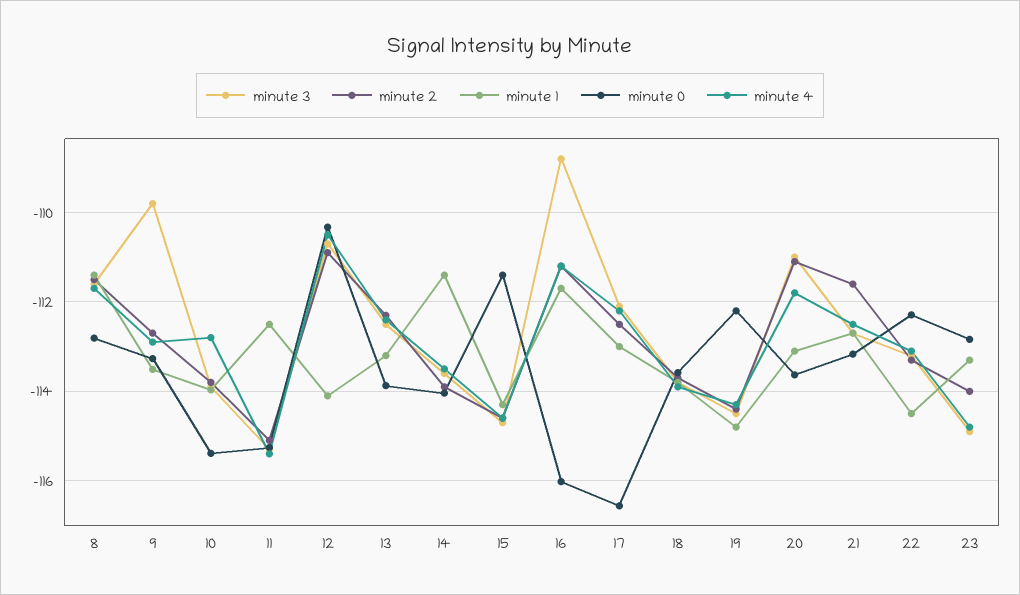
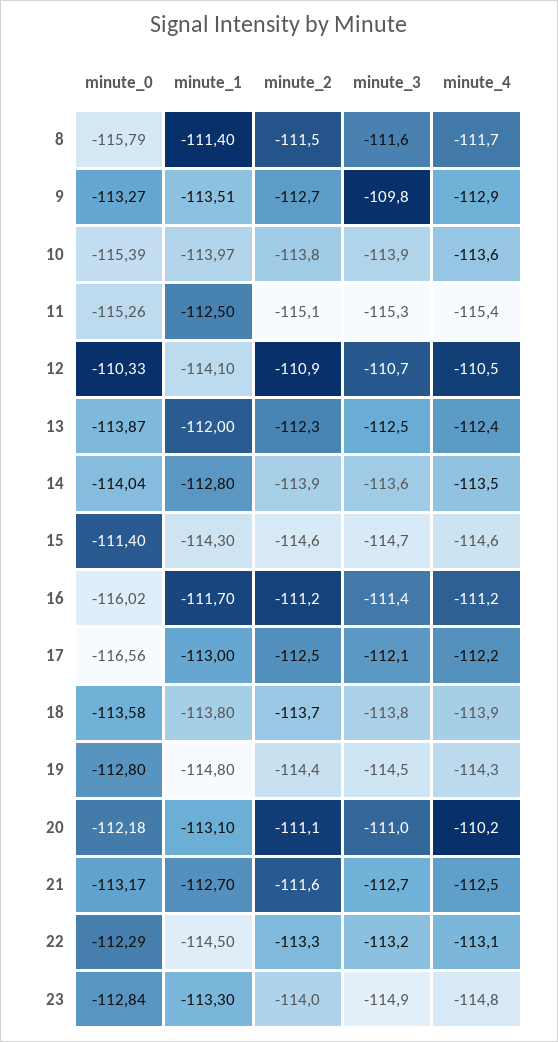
minute 0, 8: -112.8 -> -115.79
minute 4, 10: -112.8 -> -113.6
minute 1, 13: -113.2 -> -112
minute 1, 14: -111.4 -> -112.8
minute 3, 16: -108.8 -> -111.4
minute 0, 19: -112.2 -> -112.8
minute 0, 20: -113.6 -> -112.18
minute 4, 20: -111.8 -> -110.2

